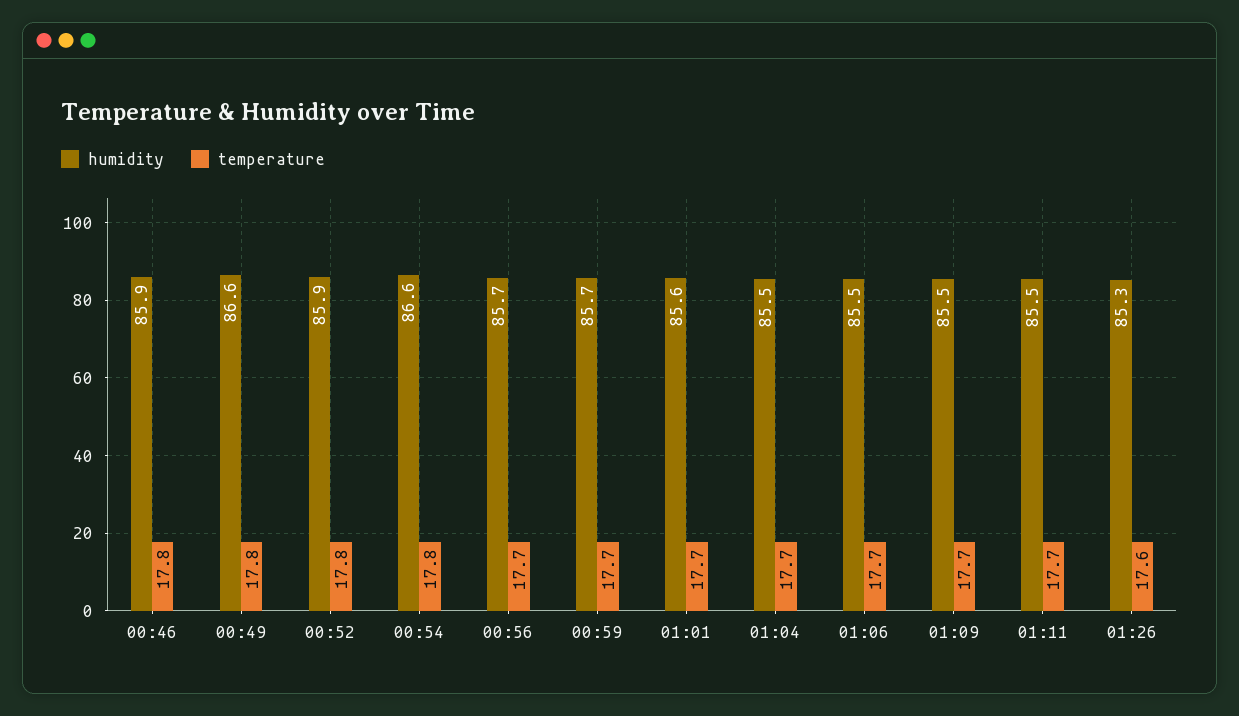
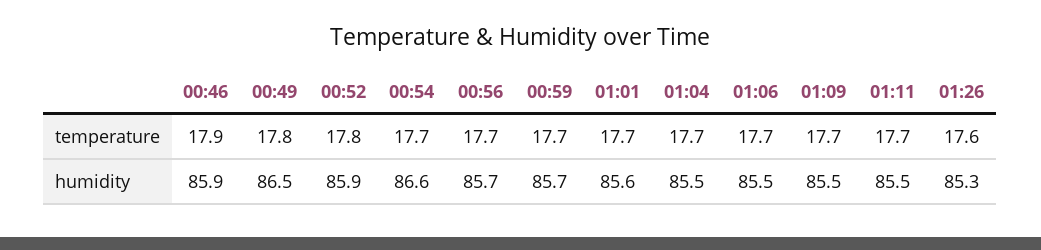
temperature, 00:46: 17.8 -> 17.9
humidity, 00:49: 86.6 -> 86.5
temperature, 00:54: 17.8 -> 17.7

